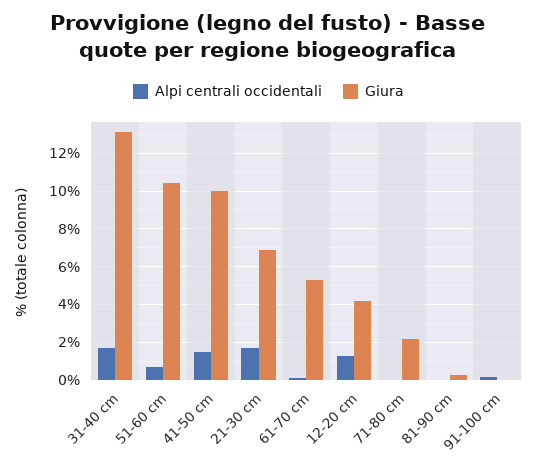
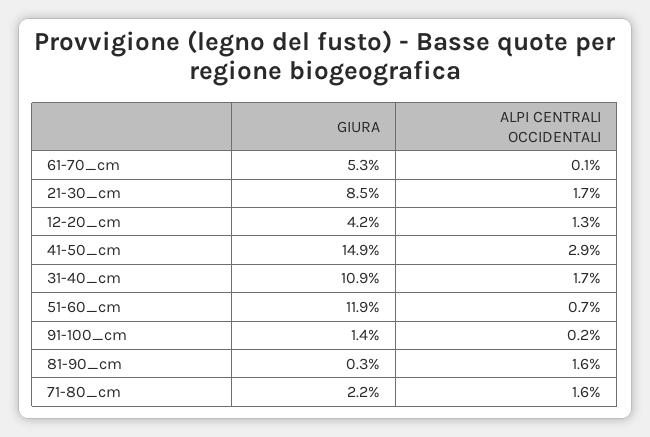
Giura, 31-40 cm: 13 -> 10.9
Giura, 51-60 cm: 10.5 -> 11.9
Alpi centrali occidentali, 41-50 cm: 1.5 -> 2.9
Giura, 41-50 cm: 10 -> 14.9
Giura, 21-30 cm: 7 -> 8.5
Alpi centrali occidentali, 71-80 cm: 0 -> 1.6
Alpi centrali occidentali, 81-90 cm: 0 -> 1.6
Giura, 91-100 cm: 0 -> 1.4

